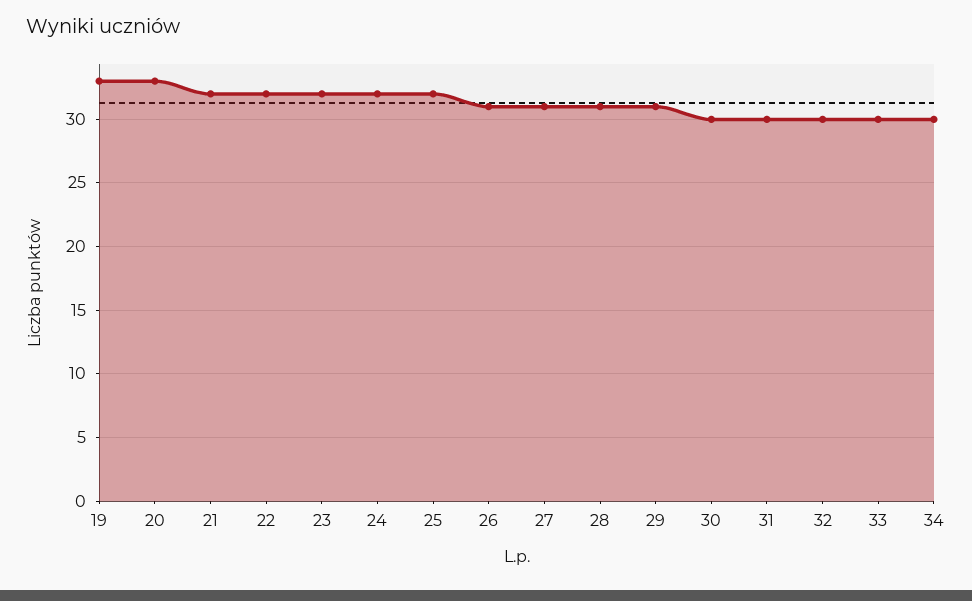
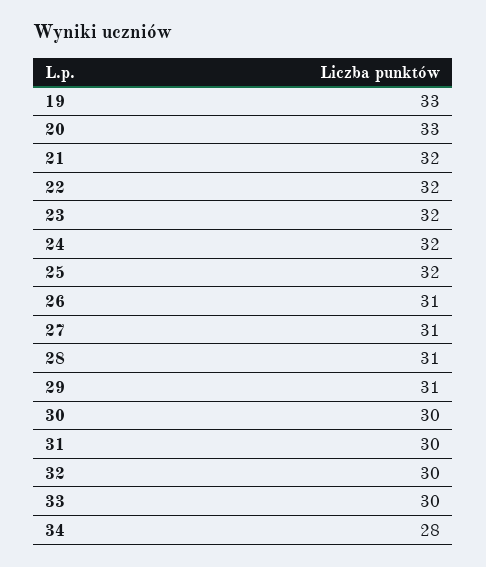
34: 30 -> 28

